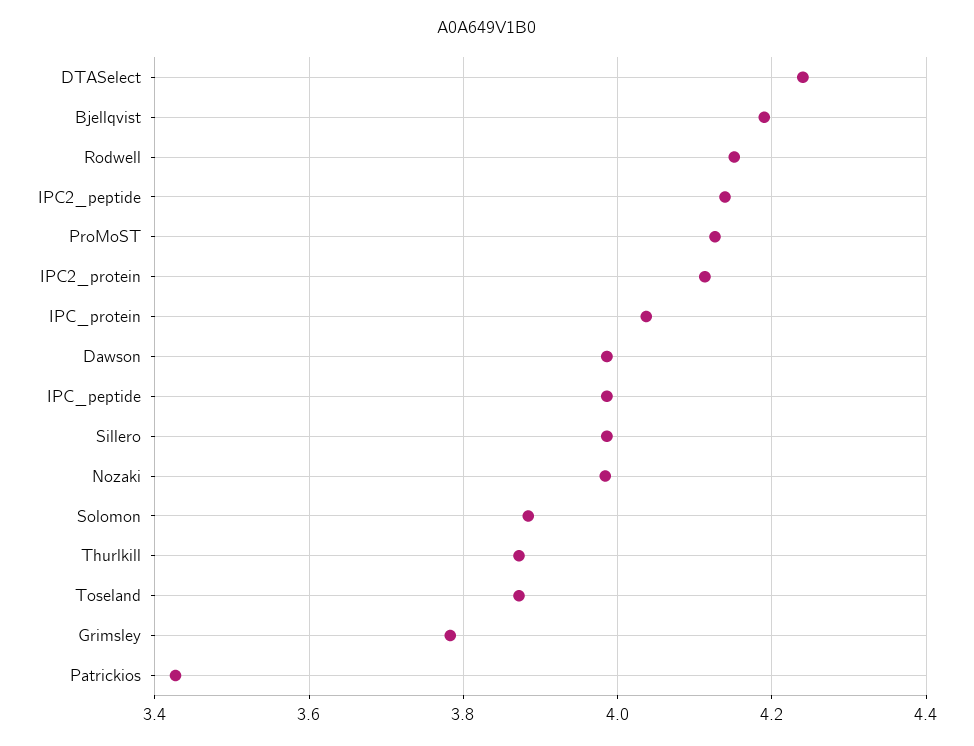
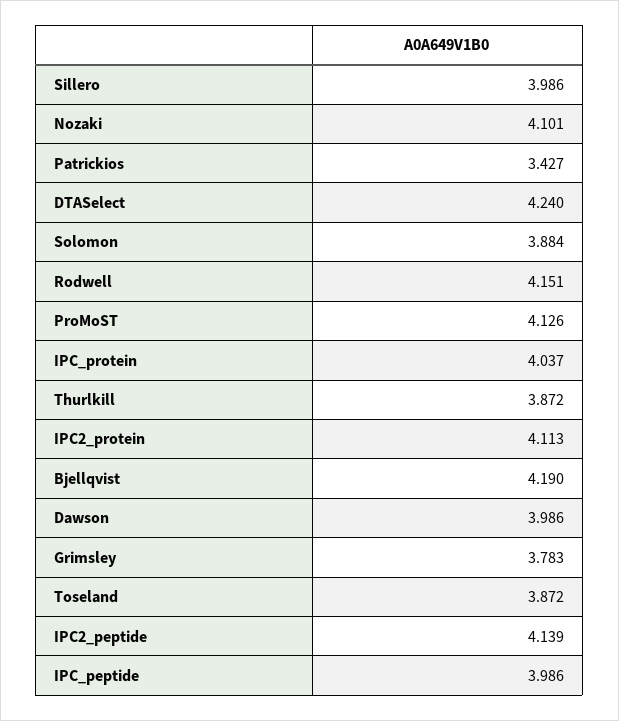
Nozaki: 3.98 -> 4.101

